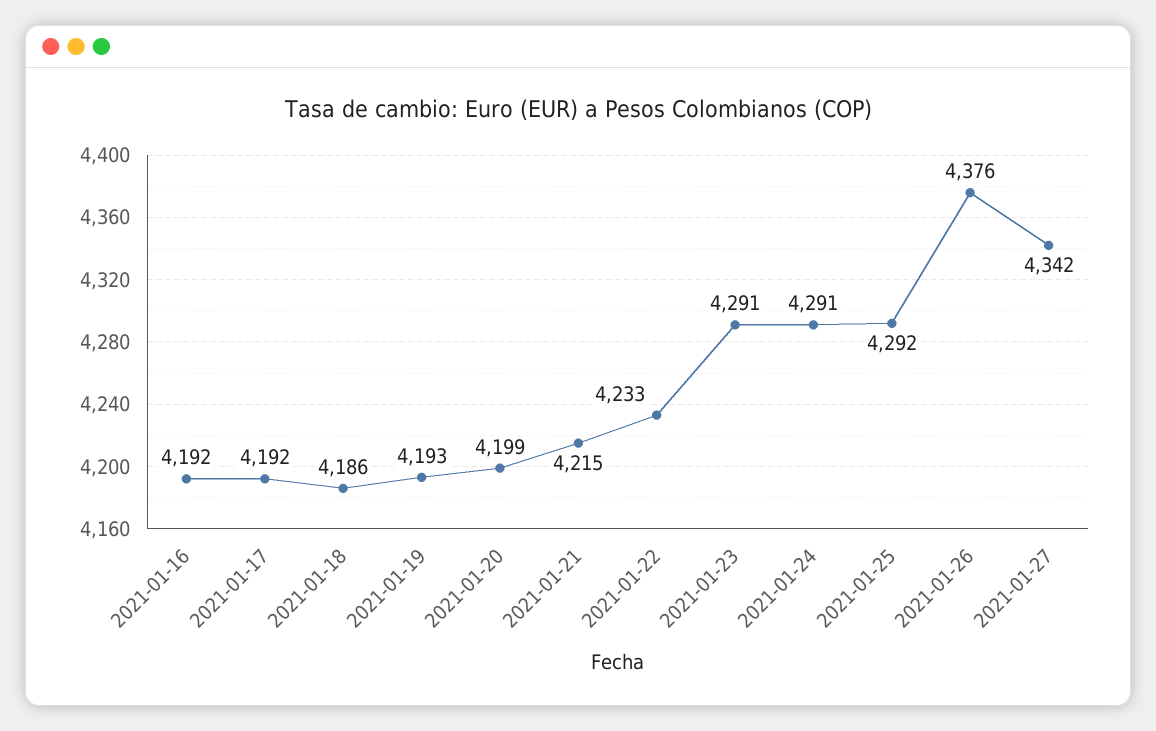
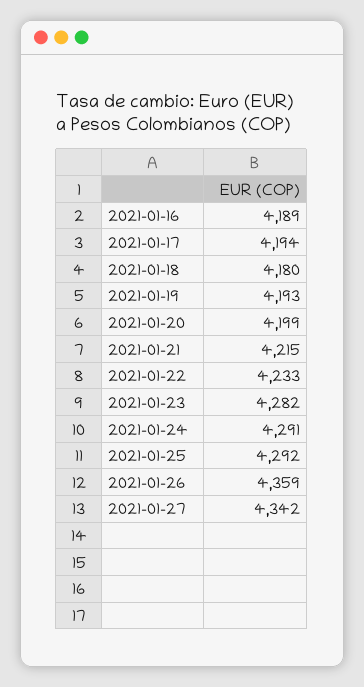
2021-01-16: 4192 -> 4189
2021-01-17: 4192 -> 4194
2021-01-18: 4186 -> 4180
2021-01-23: 4291 -> 4282
2021-01-26: 4376 -> 4359

